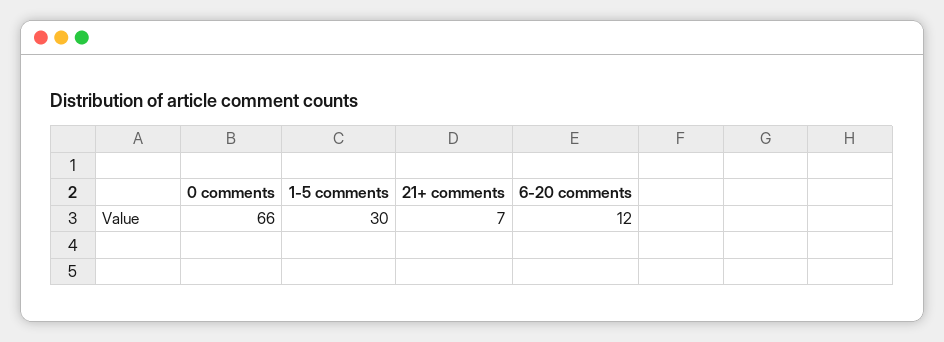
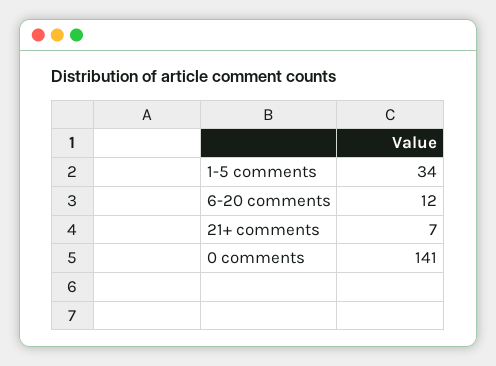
0 comments: 66 -> 141
1-5 comments: 30 -> 34

